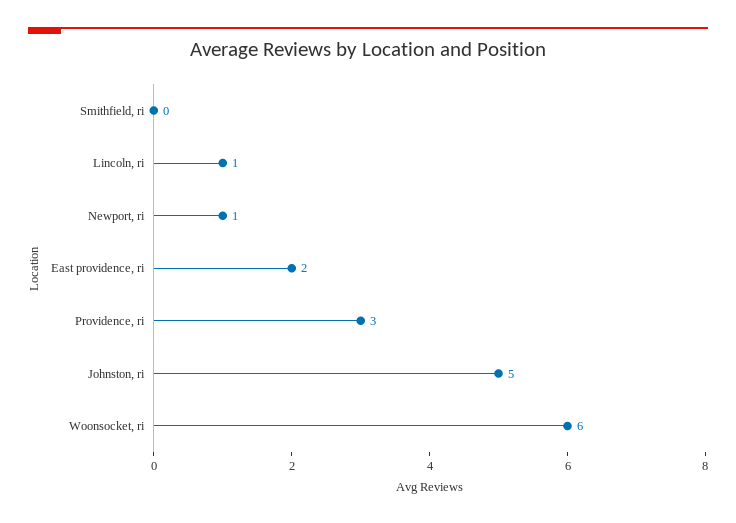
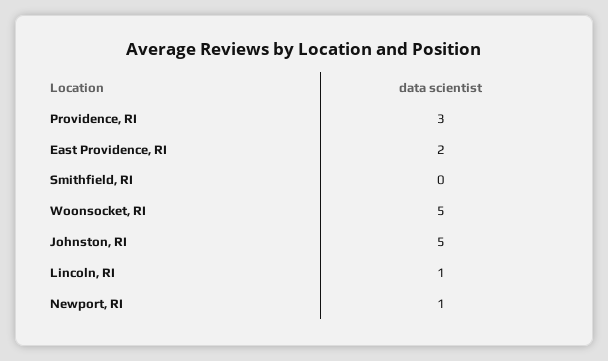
Woonsocket, ri: 6 -> 5

